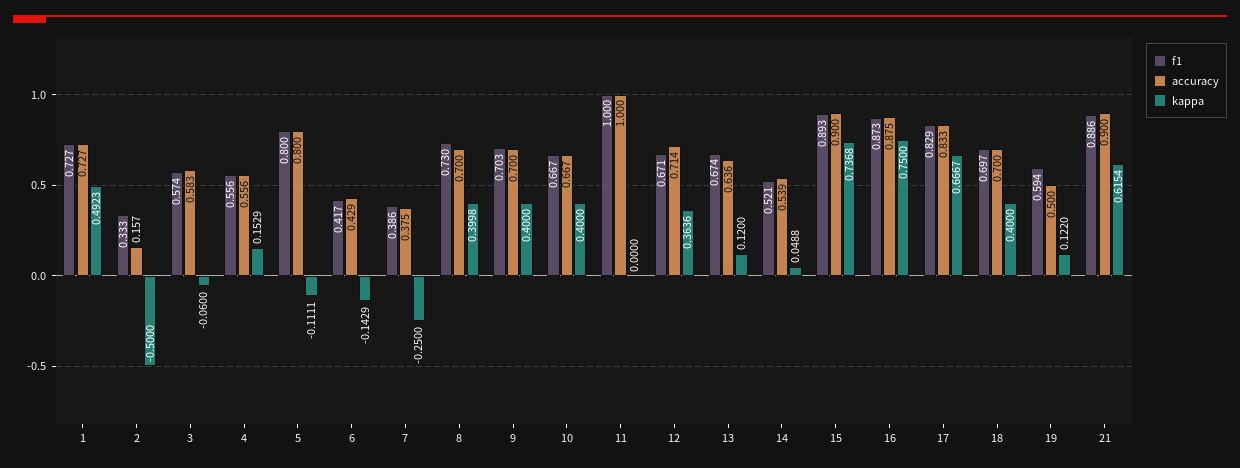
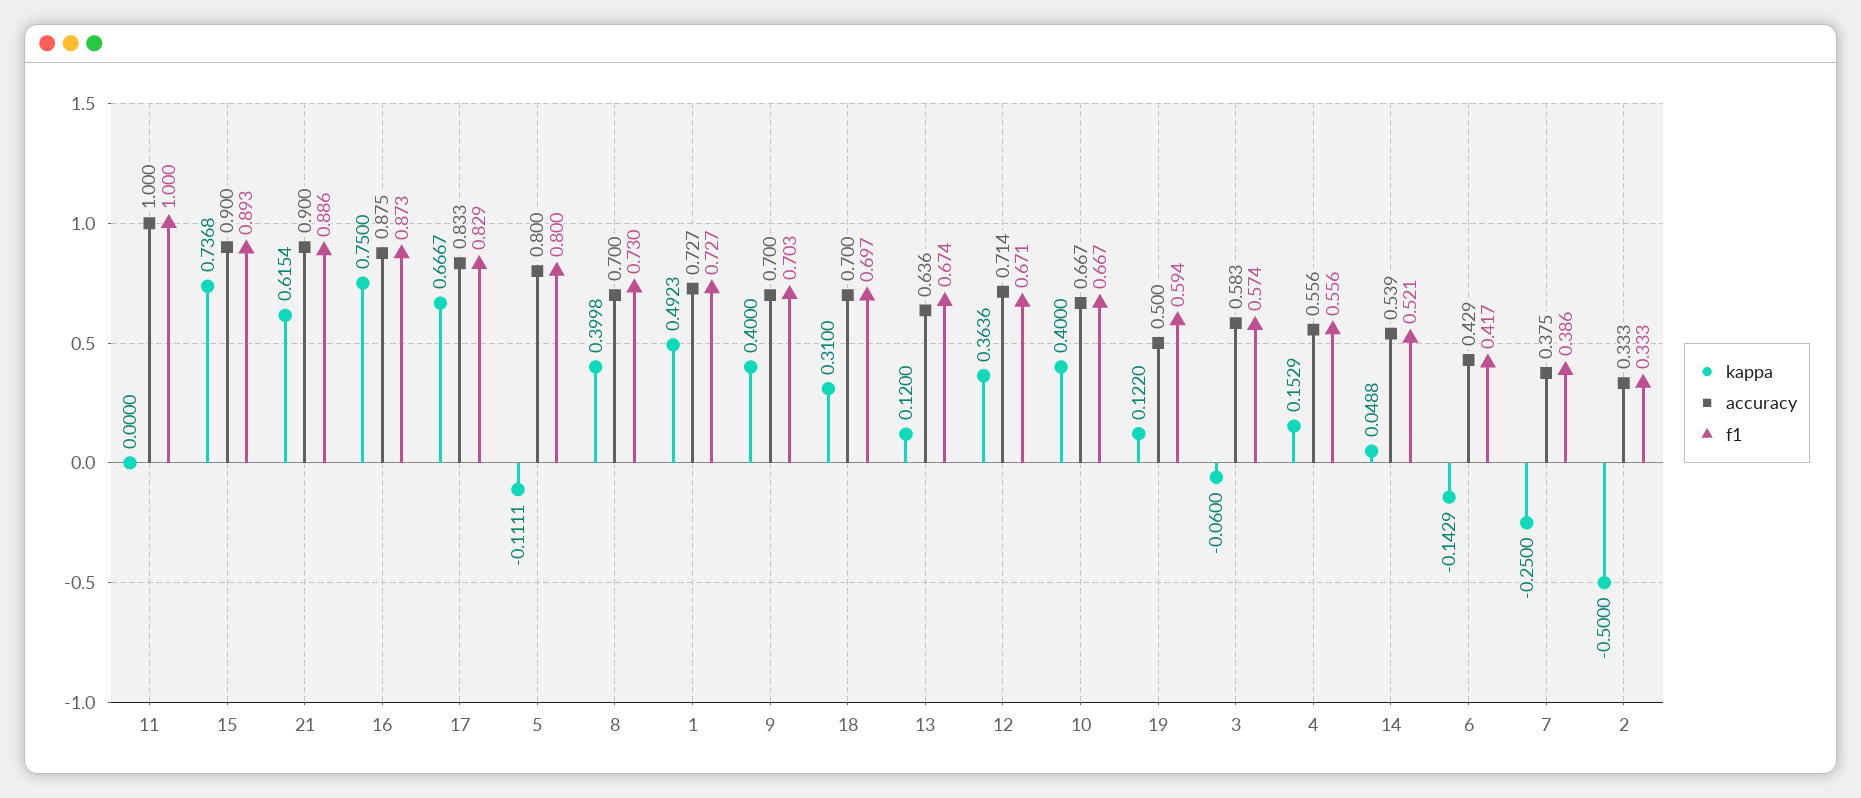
accuracy, 2: 0.157 -> 0.333
kappa, 18: 0.4 -> 0.31

